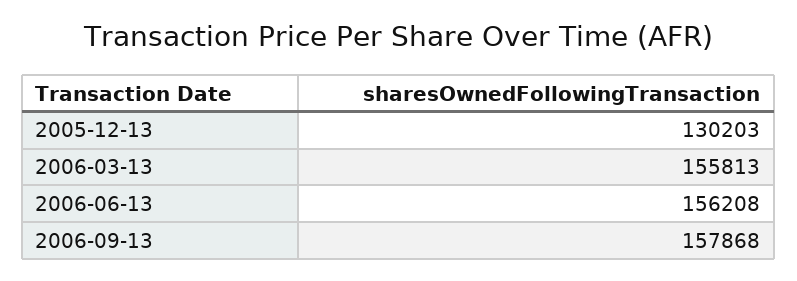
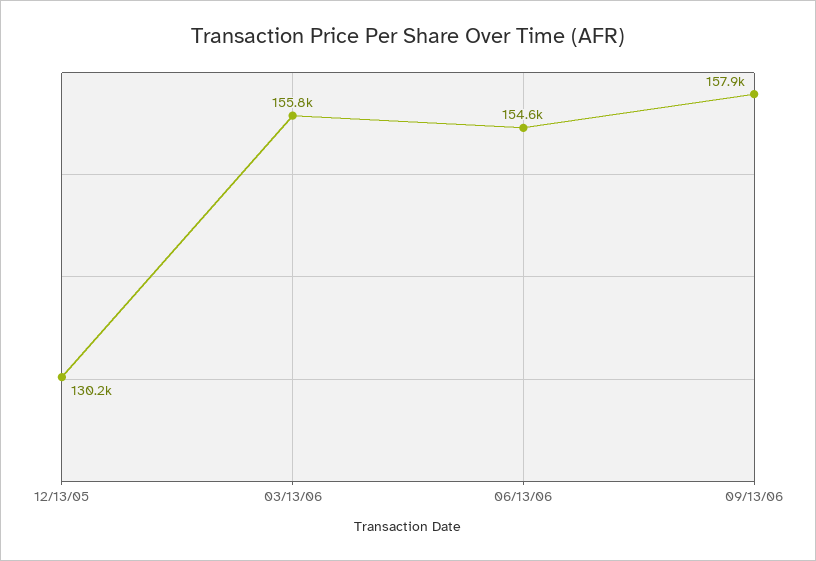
2006-06-13: 156208 -> 154600

